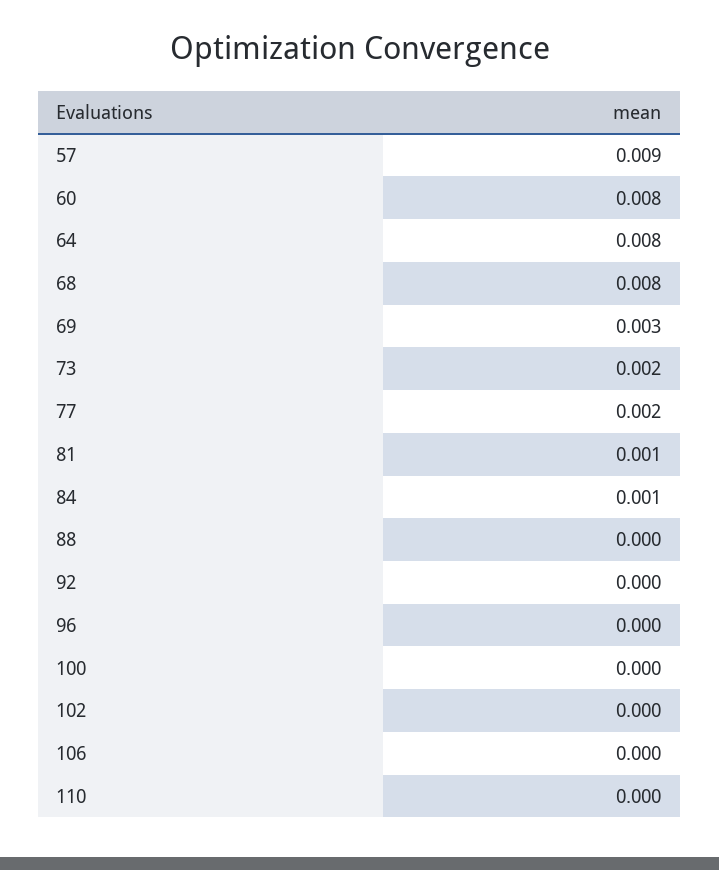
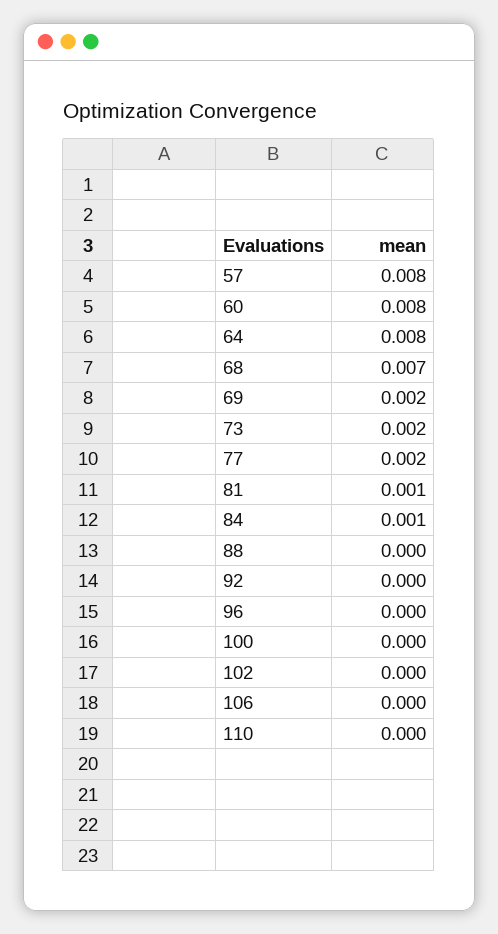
57: 0.009 -> 0.008
68: 0.008 -> 0.007
69: 0.003 -> 0.002

